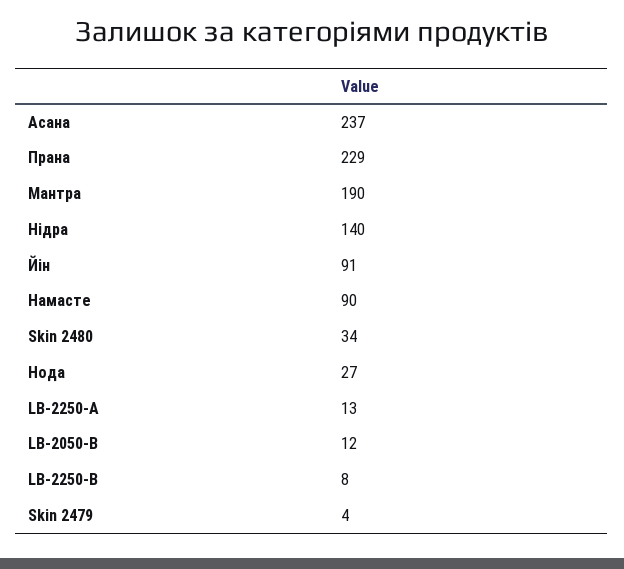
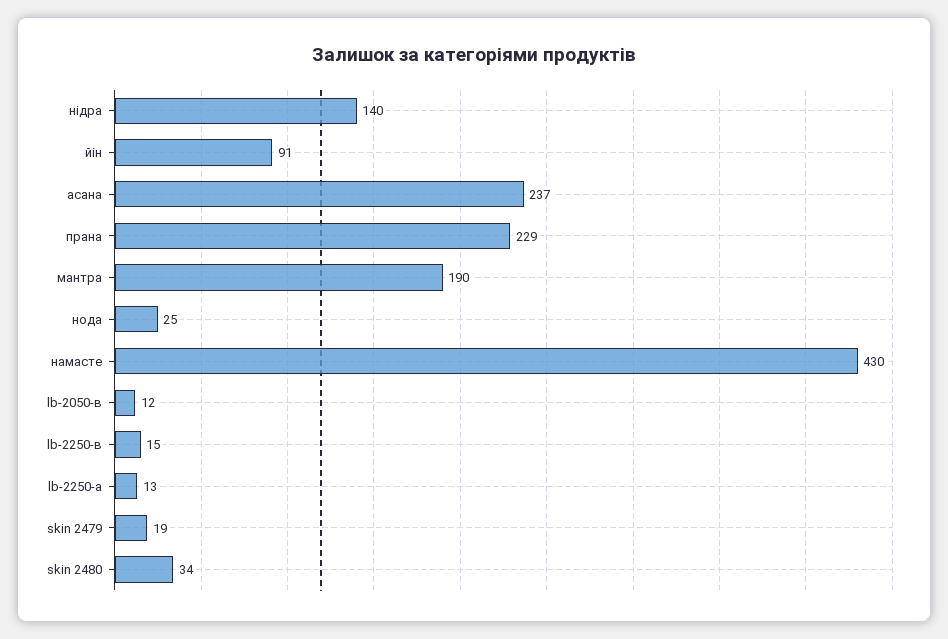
Намасте: 90 -> 430
Нода: 27 -> 25
LB-2250-В: 8 -> 15
Skin 2479: 4 -> 19

